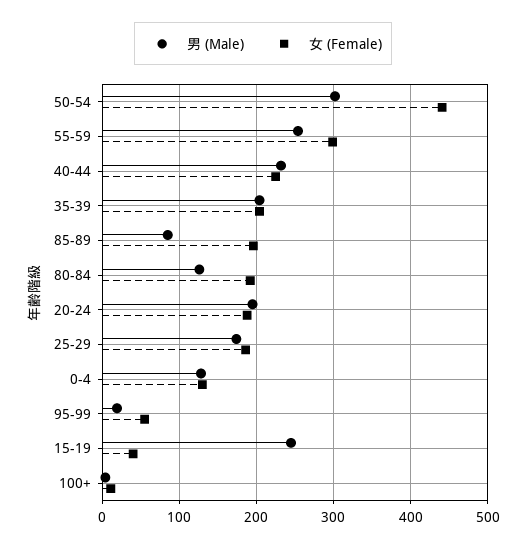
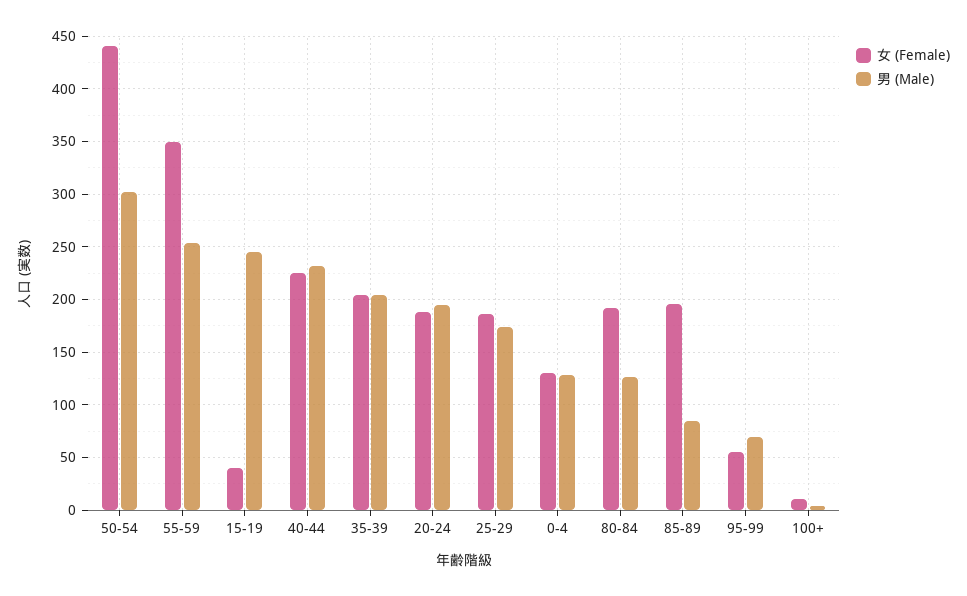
女 (Female), 55-59: 300 -> 350
男 (Male), 95-99: 20 -> 70

